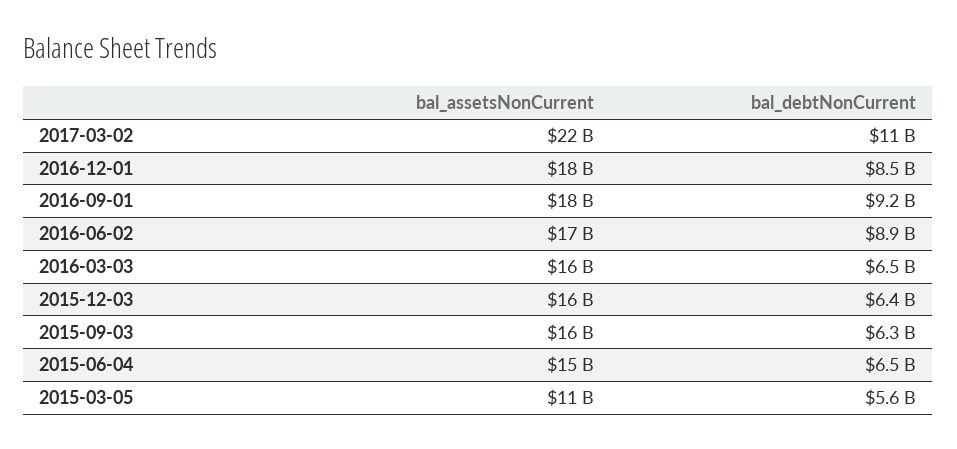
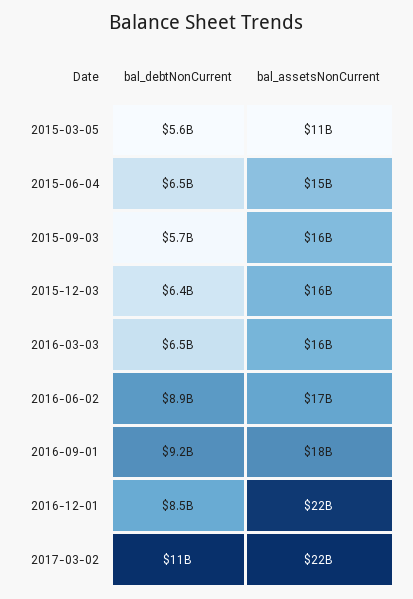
bal_assetsNonCurrent, 2016-12-01: 18000000000 -> 22000000000
bal_debtNonCurrent, 2015-09-03: 6300000000 -> 5700000000

